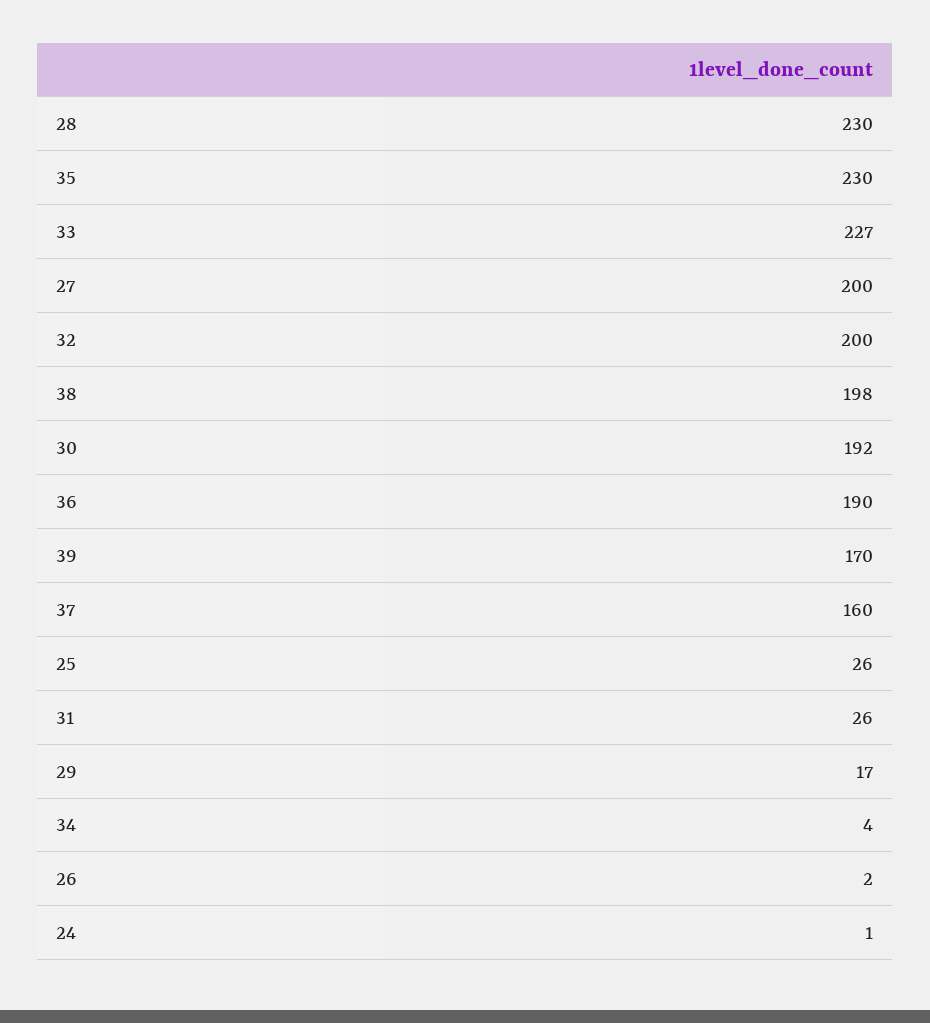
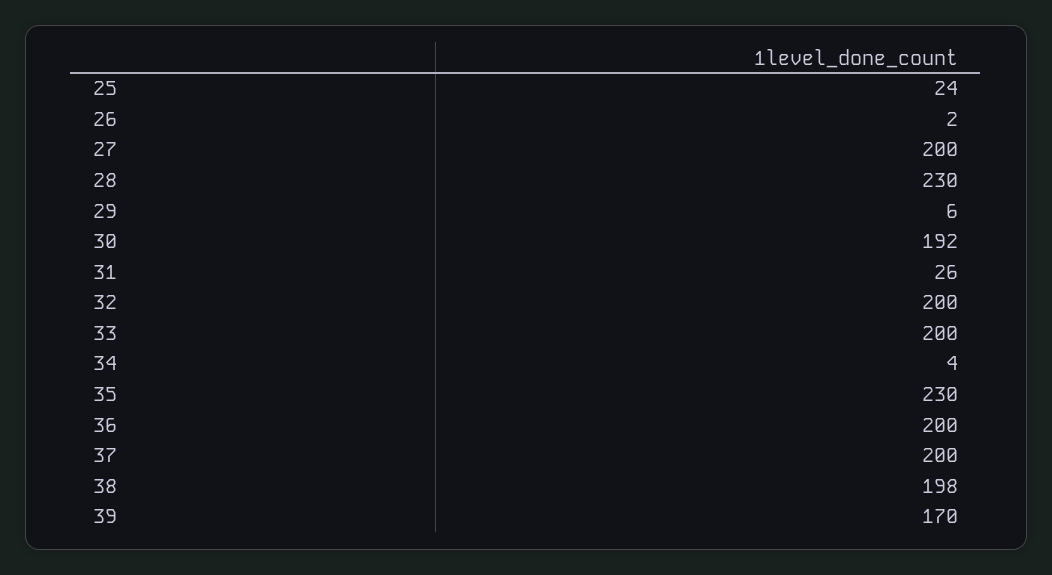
33: 227 -> 200
36: 190 -> 200
37: 160 -> 200
25: 26 -> 24
29: 17 -> 6
24: 1 -> none

